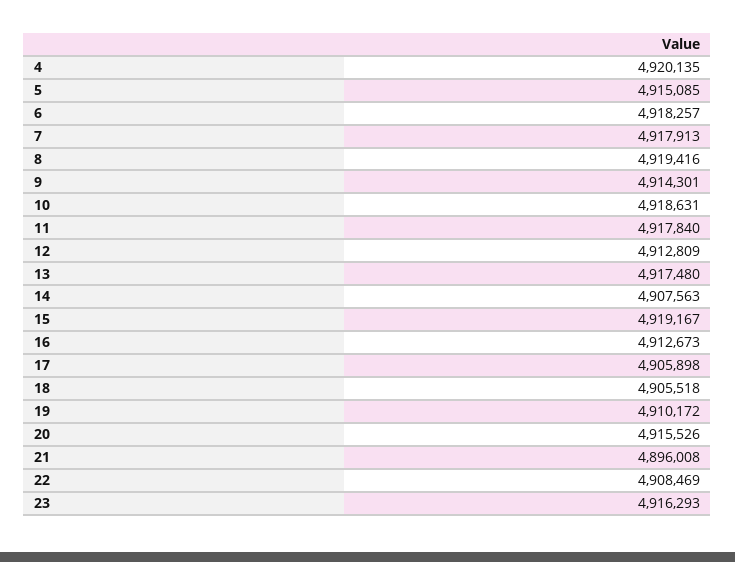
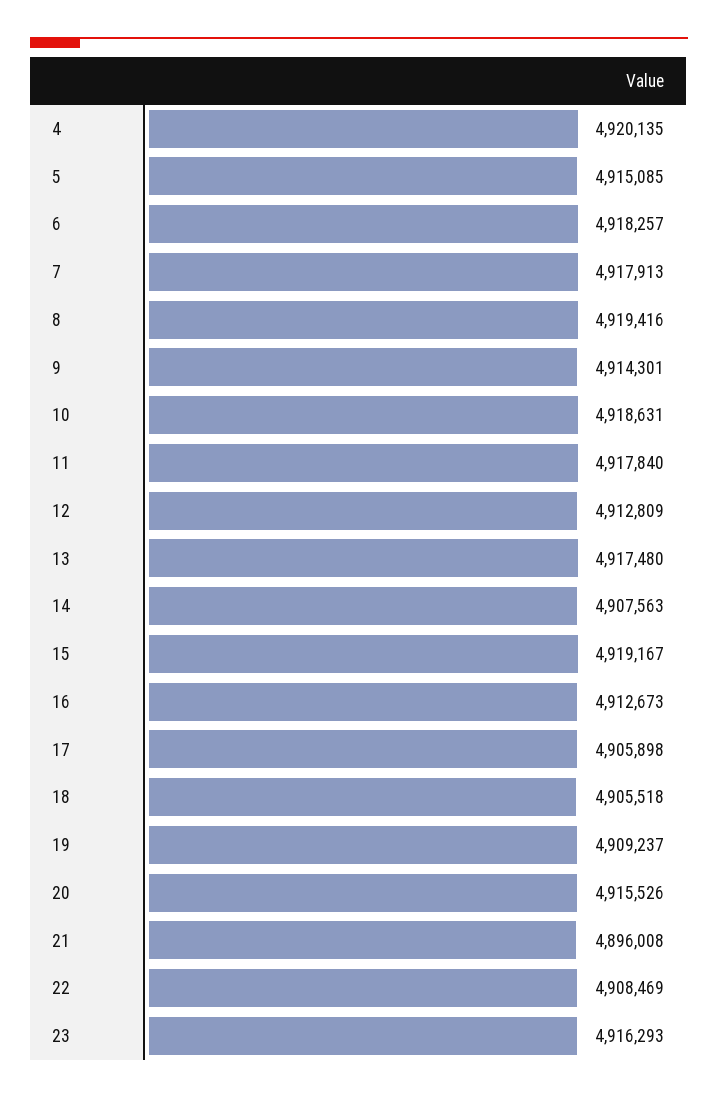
19: 4910172 -> 4909237

